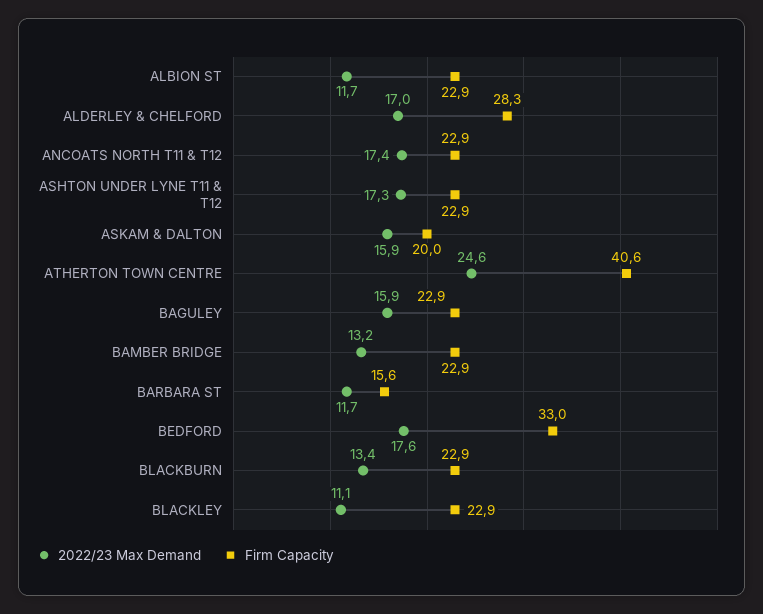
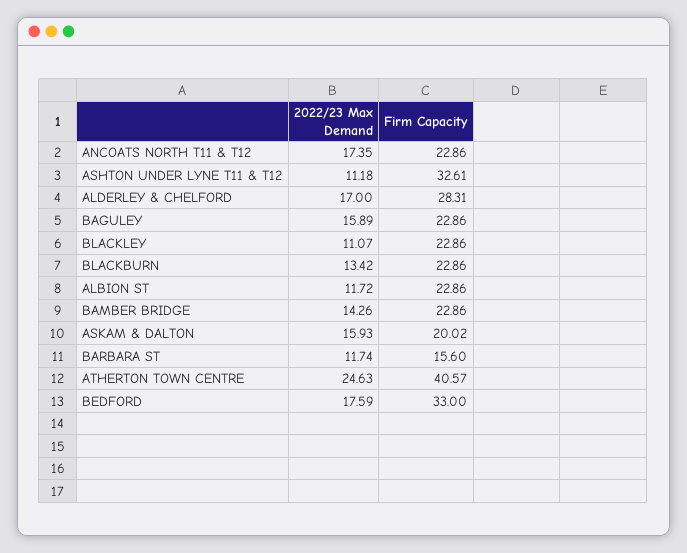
2022/23 Max Demand, ASHTON UNDER LYNE T11 & T12: 17.3 -> 11.18
Firm Capacity, ASHTON UNDER LYNE T11 & T12: 22.9 -> 32.61
2022/23 Max Demand, BAMBER BRIDGE: 13.2 -> 14.26

